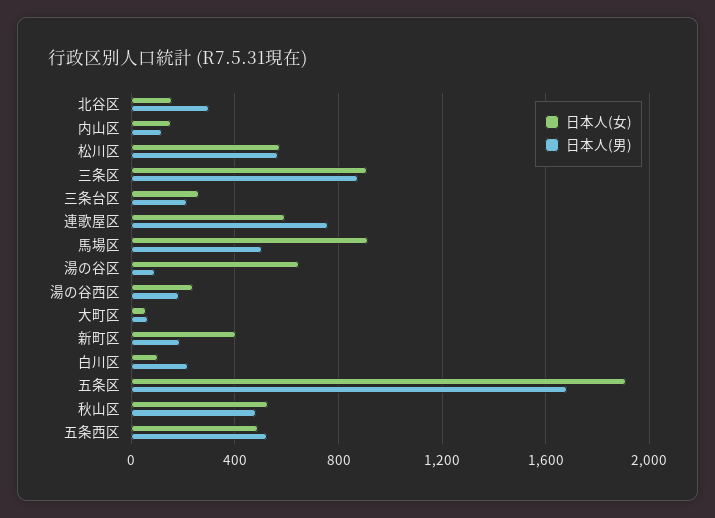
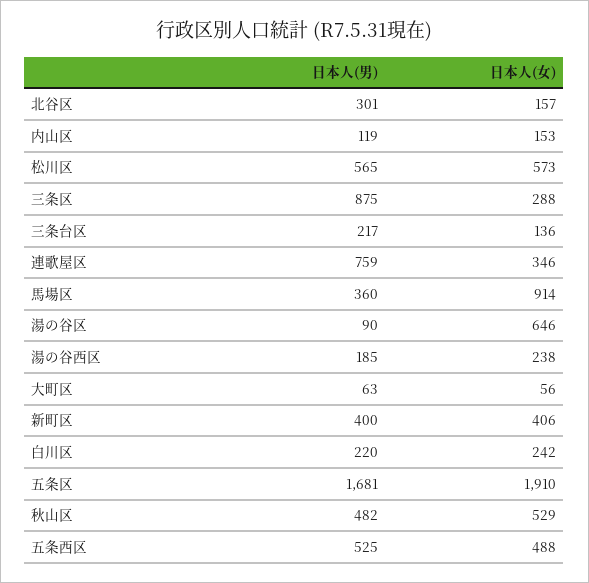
日本人(女), 三条区: 900 -> 288
日本人(女), 三条台区: 250 -> 136
日本人(女), 連歌屋区: 600 -> 346
日本人(男), 馬場区: 500 -> 360
日本人(男), 新町区: 200 -> 400
日本人(女), 白川区: 100 -> 242

